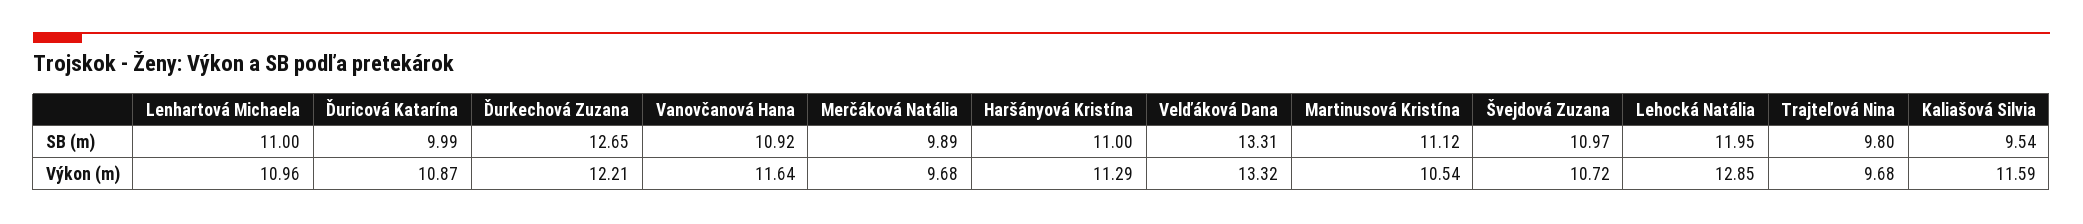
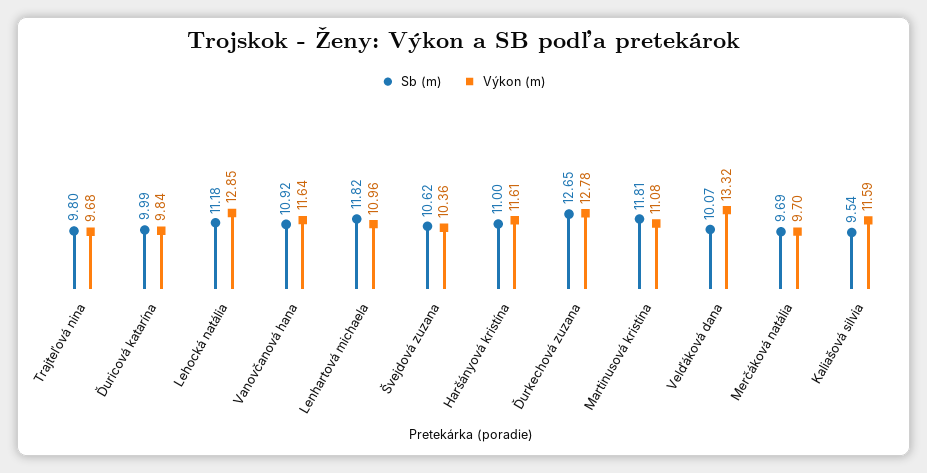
SB (m), Lenhartová Michaela: 11 -> 11.82
SB (m), Merčáková Natália: 9.89 -> 9.69
SB (m), Velďáková Dana: 13.31 -> 10.07
SB (m), Martinusová Kristína: 11.12 -> 11.81
SB (m), Švejdová Zuzana: 10.97 -> 10.62
SB (m), Lehocká Natália: 11.95 -> 11.18
Výkon (m), Ďuricová Katarína: 10.87 -> 9.84
Výkon (m), Ďurkechová Zuzana: 12.21 -> 12.78
Výkon (m), Merčáková Natália: 9.68 -> 9.7
Výkon (m), Haršányová Kristína: 11.29 -> 11.61
Výkon (m), Martinusová Kristína: 10.54 -> 11.08
Výkon (m), Švejdová Zuzana: 10.72 -> 10.36

